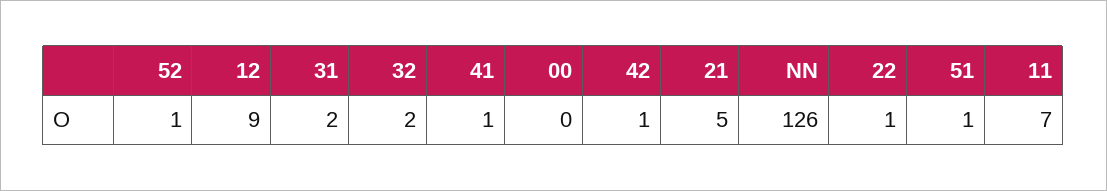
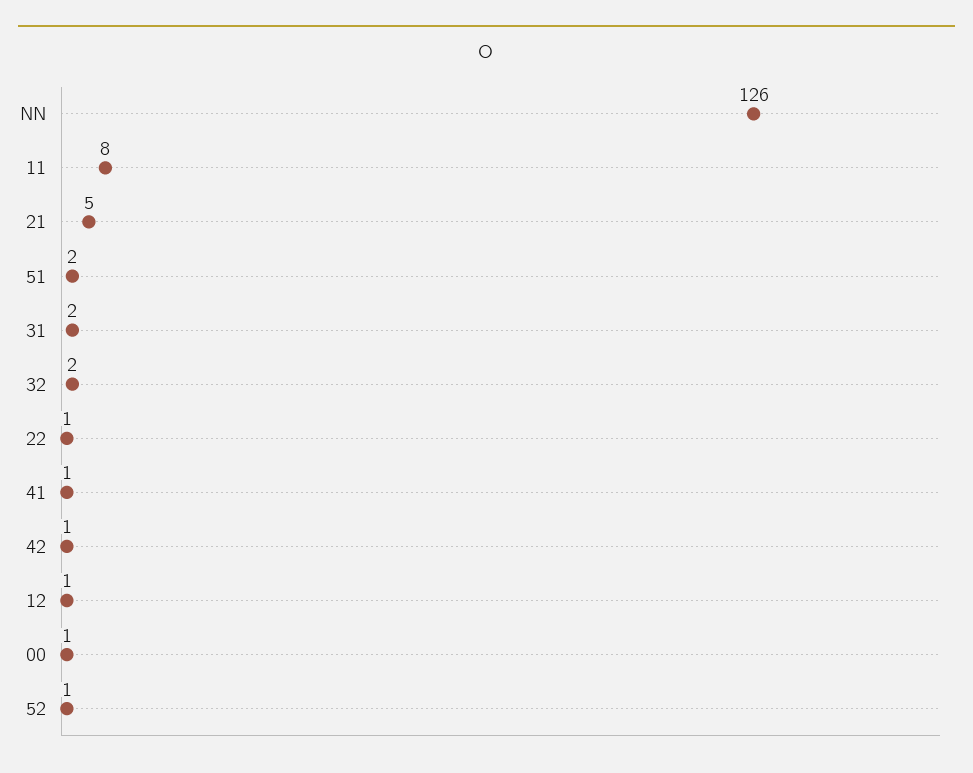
12: 9 -> 1
00: 0 -> 1
51: 1 -> 2
11: 7 -> 8

